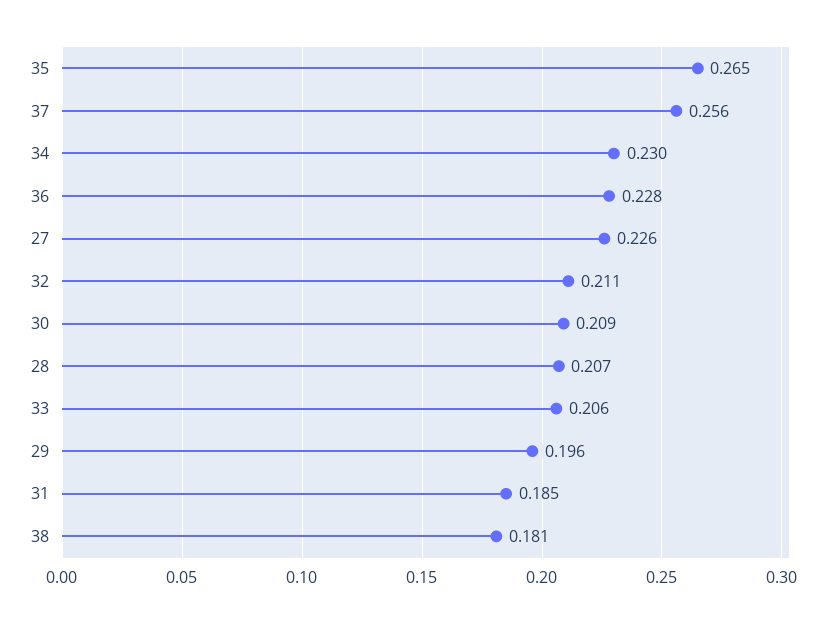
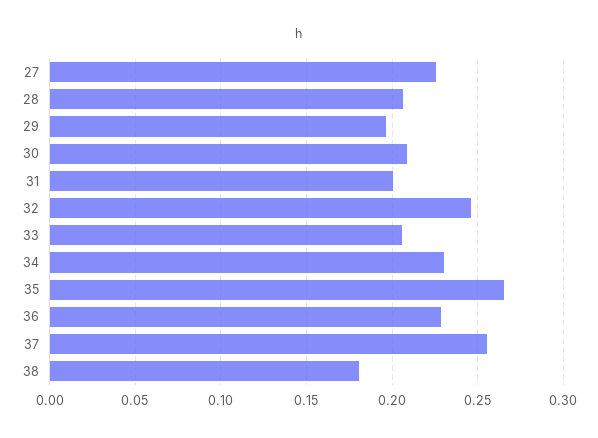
32: 0.211 -> 0.245
31: 0.185 -> 0.2

